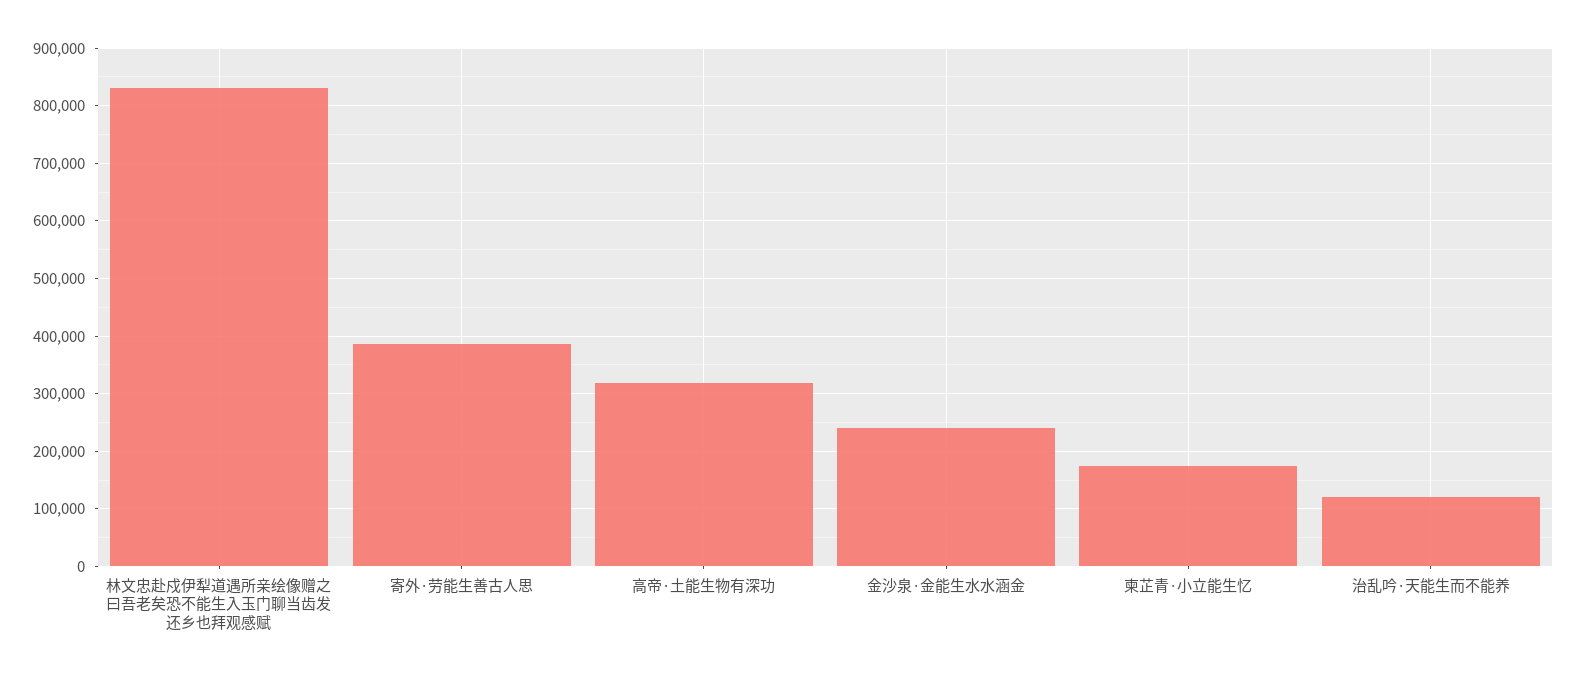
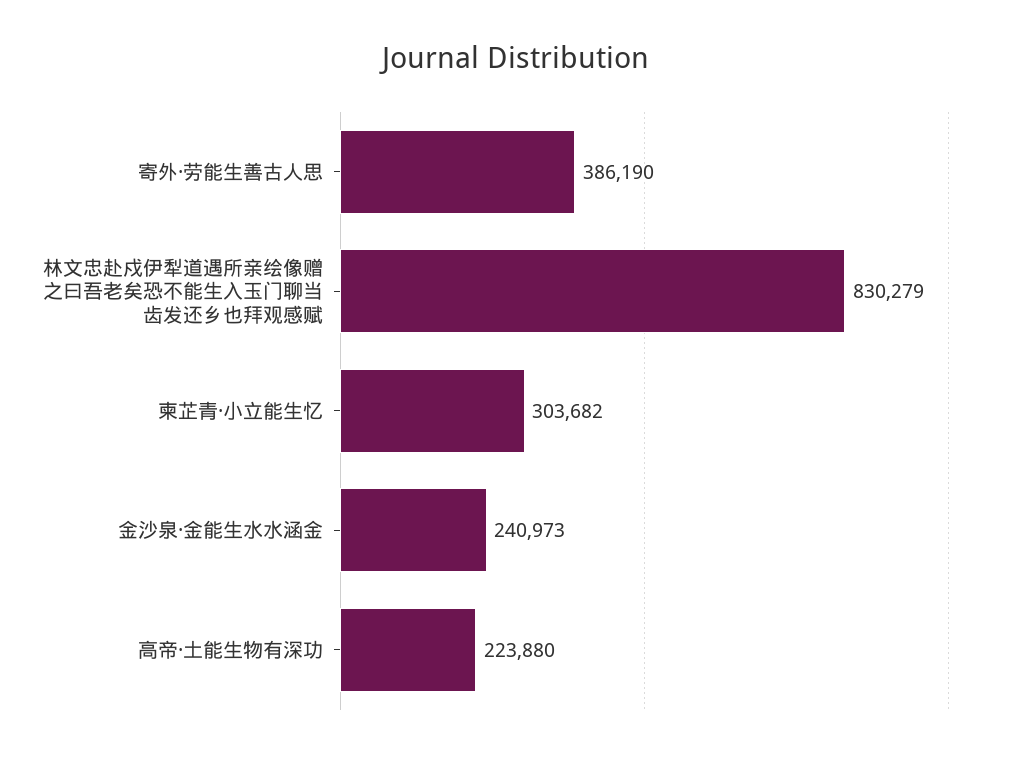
高帝·土能生物有深功: 320000 -> 223880
柬芷青·小立能生忆: 180000 -> 303682
治乱吟·天能生而不能养: 120000 -> none

